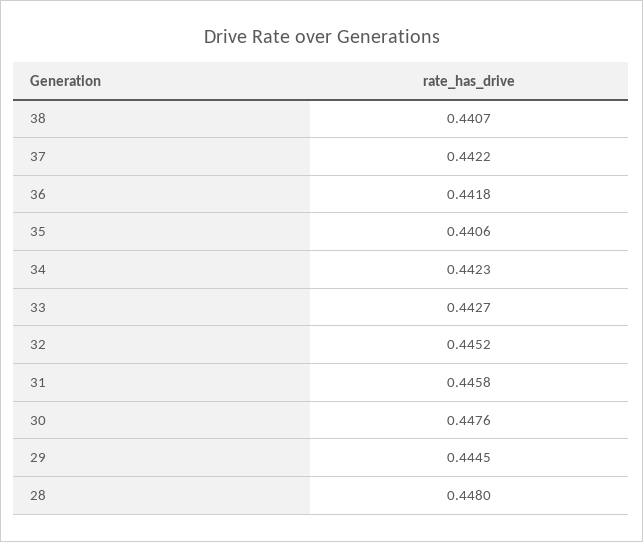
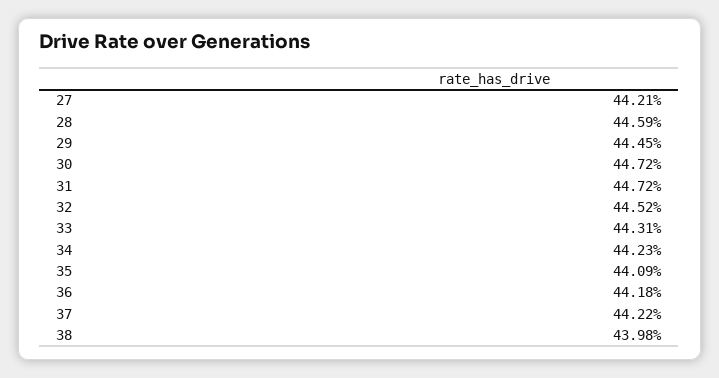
38: 0.4407 -> 0.4398
35: 0.4406 -> 0.4409
33: 0.4427 -> 0.4431
31: 0.4458 -> 0.4472
30: 0.4476 -> 0.4472
28: 0.448 -> 0.4459
27: none -> 0.4421

